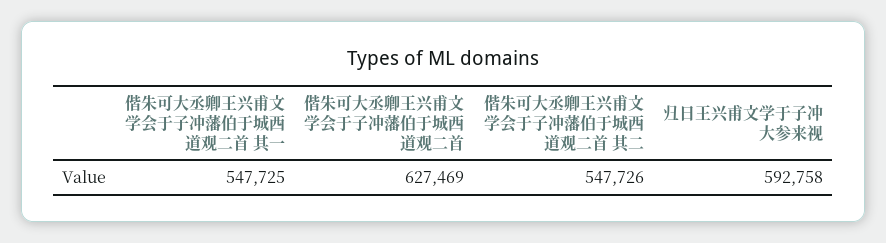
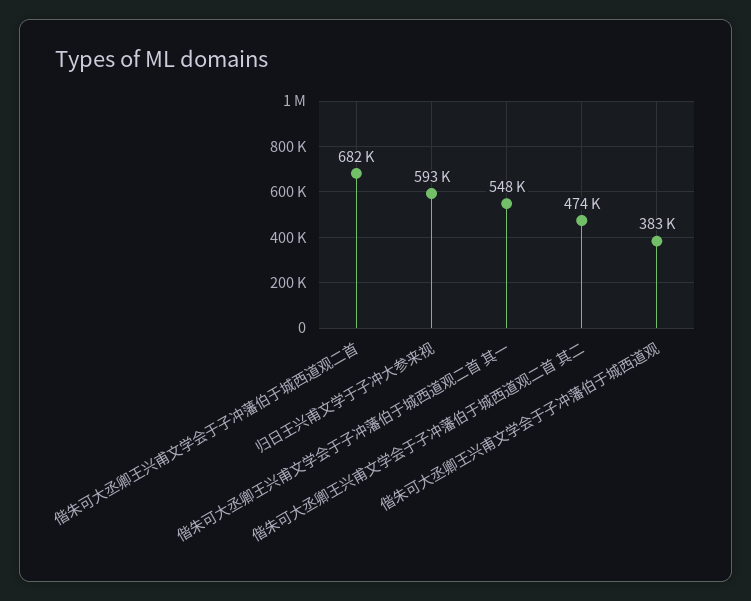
偕朱可大丞卿王兴甫文学会于子冲藩伯于城西道观二首: 627469 -> 682000
偕朱可大丞卿王兴甫文学会于子冲藩伯于城西道观二首 其二: 547726 -> 474000
偕朱可大丞卿王兴甫文学会于子冲藩伯于城西道观: none -> 383000

